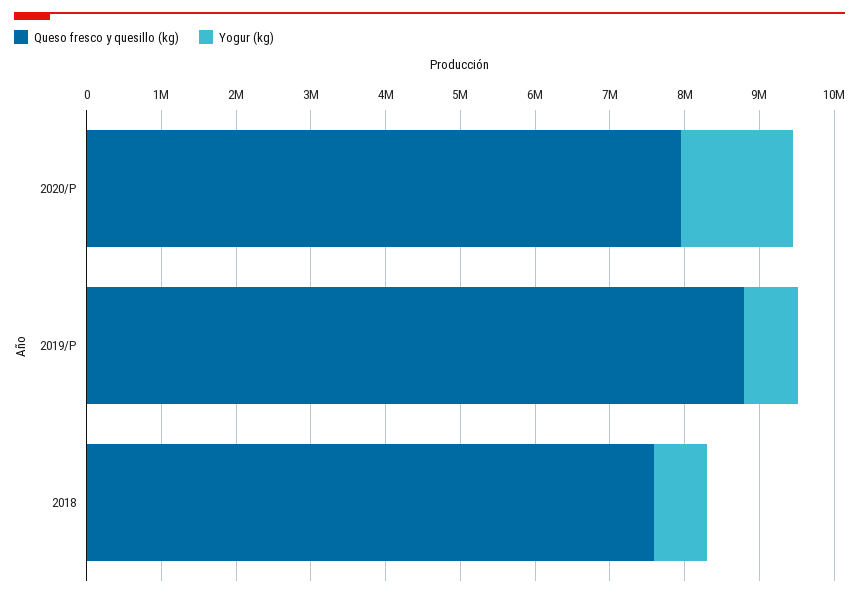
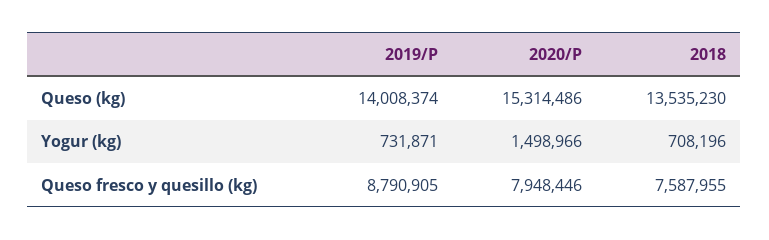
Queso (kg), 2019/P: none -> 14008374
Queso (kg), 2020/P: none -> 15314486
Queso (kg), 2018: none -> 13535230

